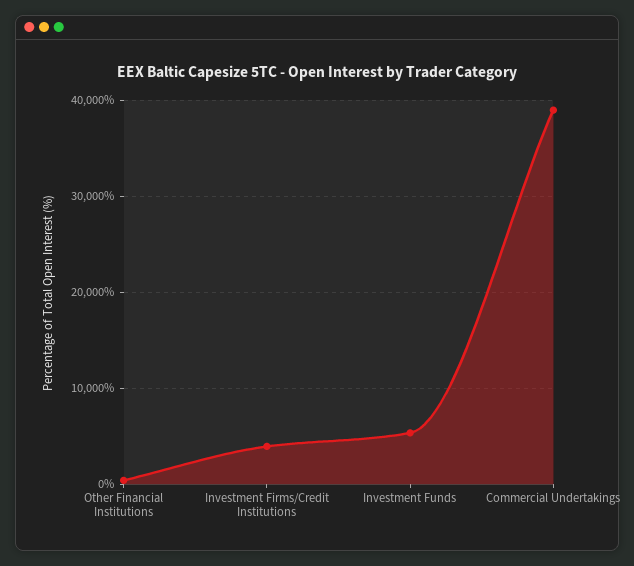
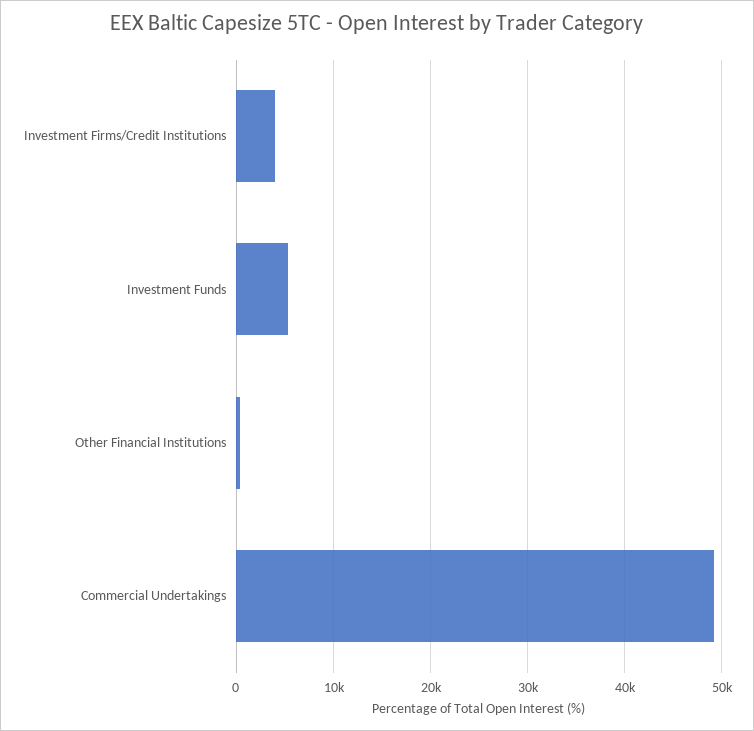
Commercial Undertakings: 39000 -> 49000

